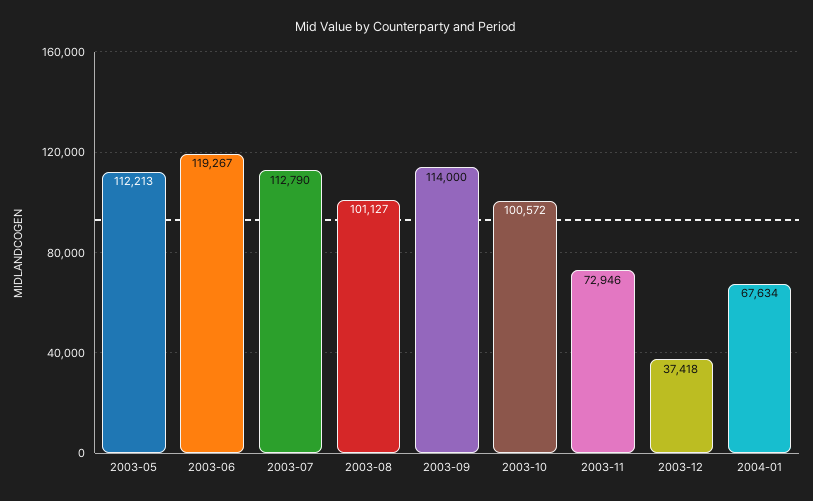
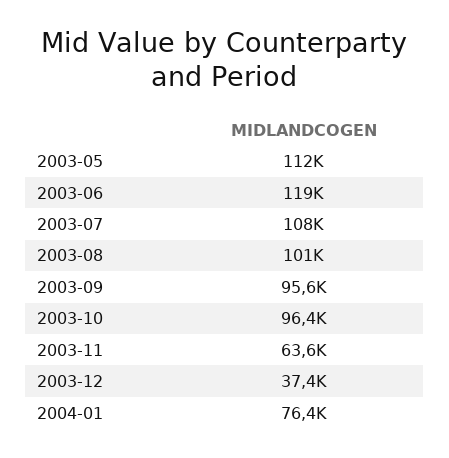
2003-07: 112790 -> 108000
2003-09: 114000 -> 95600
2003-10: 100572 -> 96400
2003-11: 72946 -> 63600
2004-01: 67634 -> 76400

